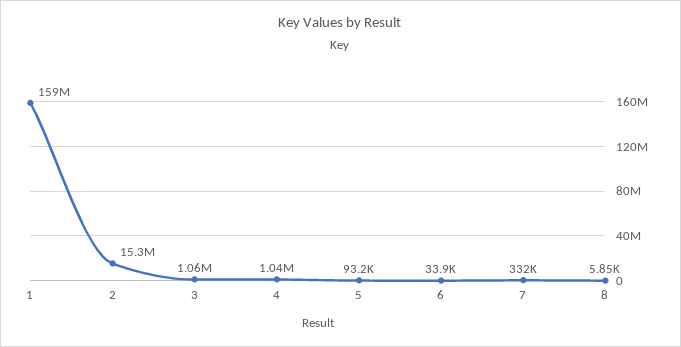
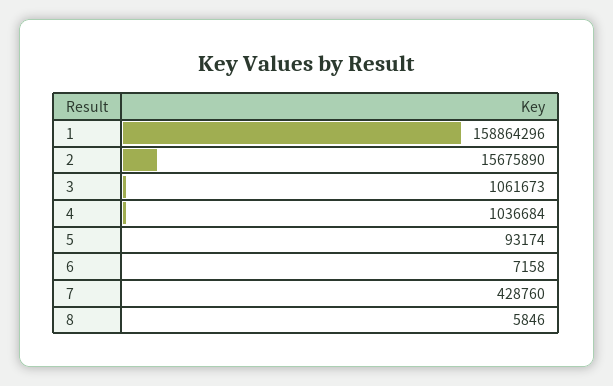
2: 15300000 -> 15675890
6: 33900 -> 7158
7: 332000 -> 428760

